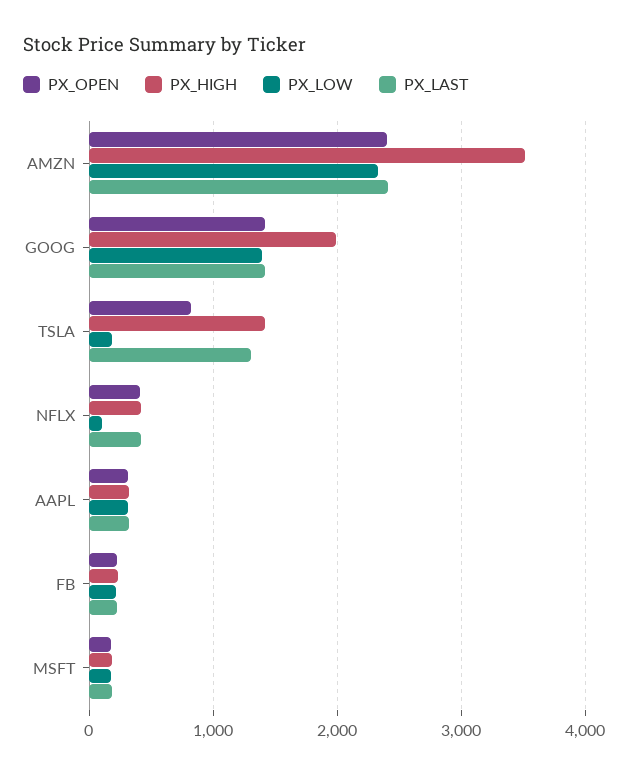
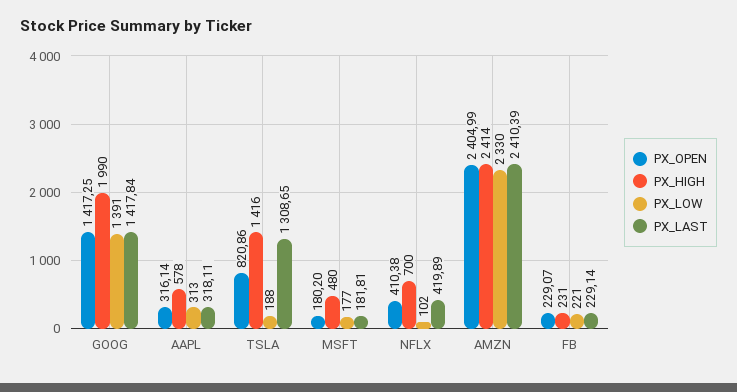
PX_HIGH, AMZN: 3500 -> 2414
PX_HIGH, NFLX: 400 -> 700
PX_HIGH, AAPL: 300 -> 578
PX_HIGH, MSFT: 200 -> 480

